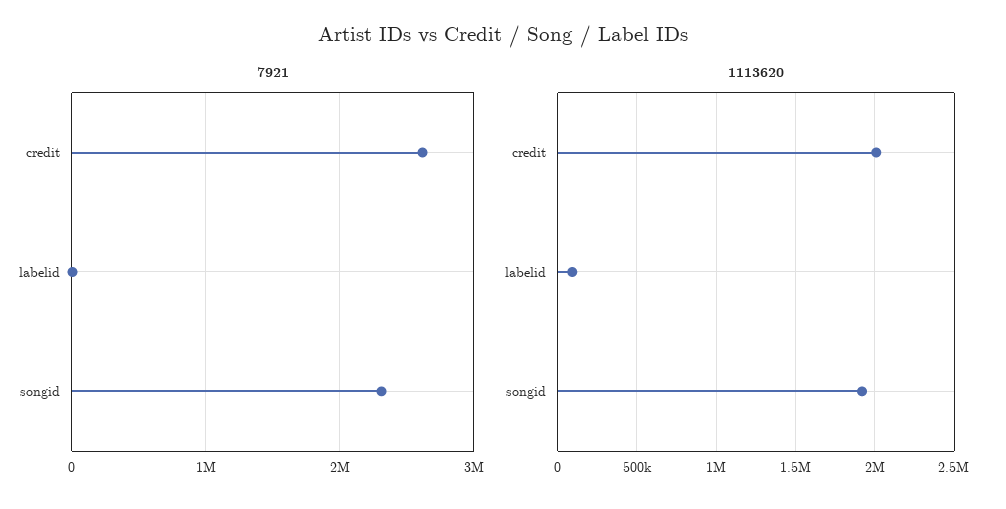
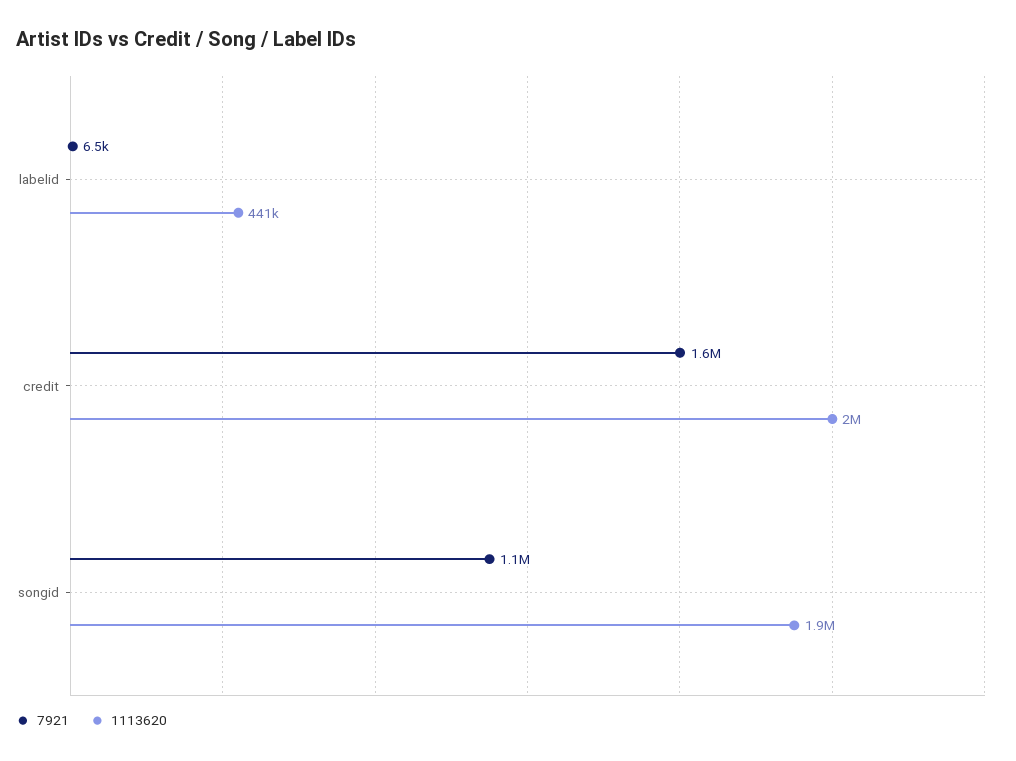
7921, credit: 2600000 -> 1600000
7921, songid: 2300000 -> 1100000
1113620, labelid: 100000 -> 441000

